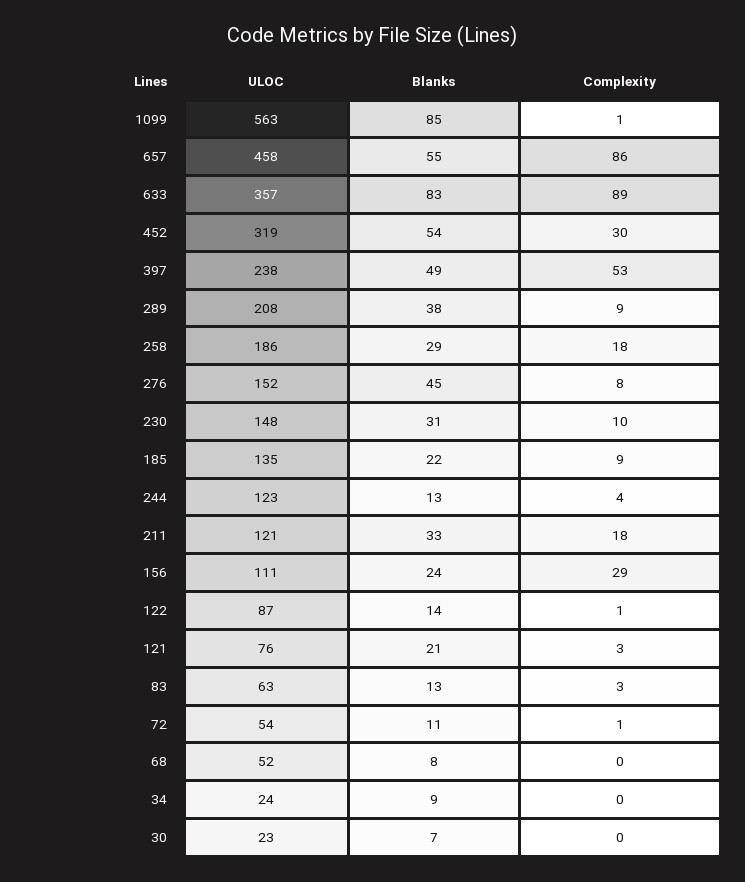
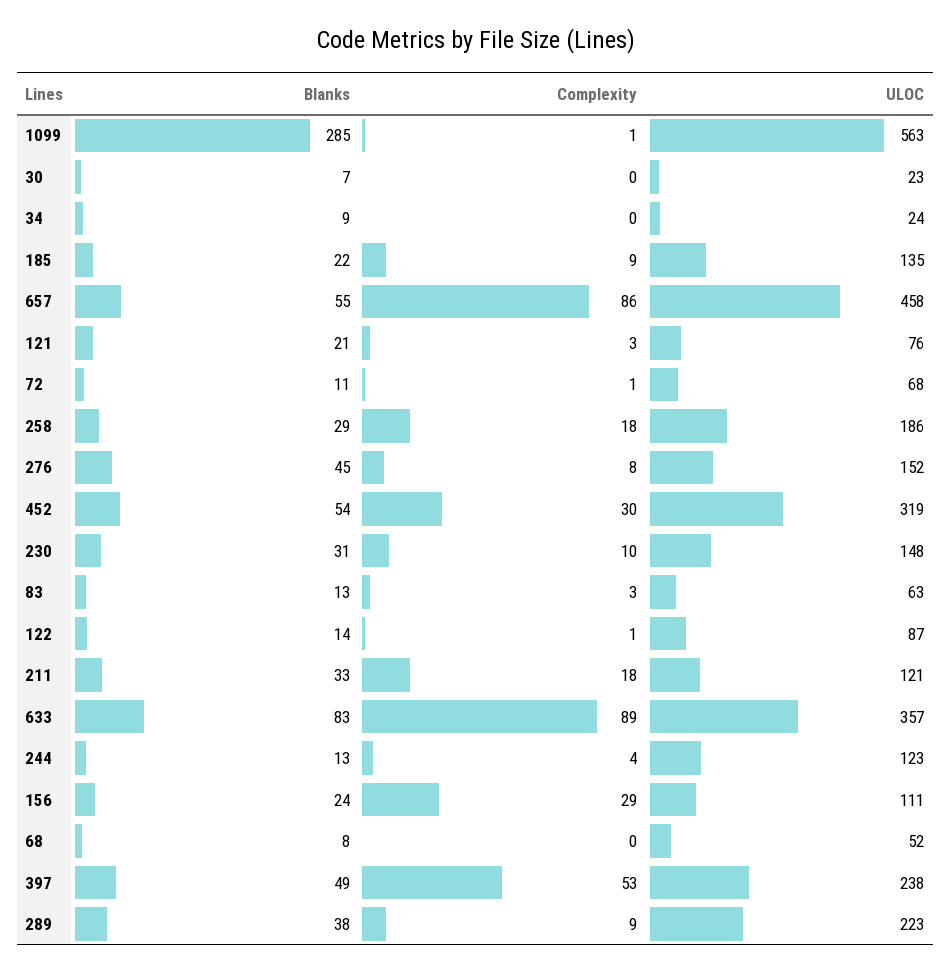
Blanks, 1099: 85 -> 285
ULOC, 289: 208 -> 223
ULOC, 72: 54 -> 68

